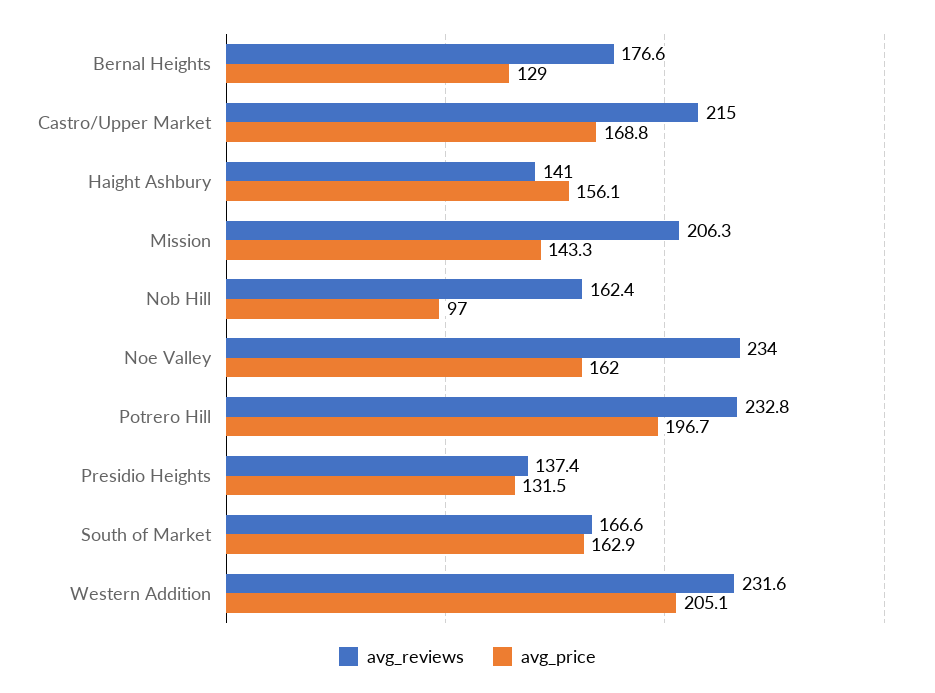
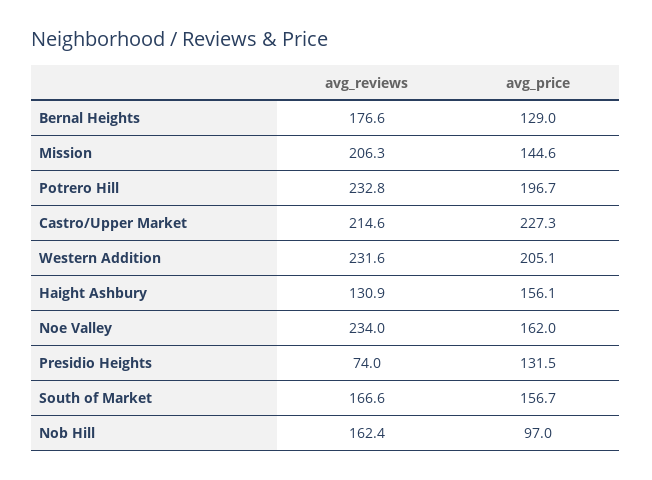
avg_reviews, Castro/Upper Market: 215 -> 214.6
avg_price, Castro/Upper Market: 168.8 -> 227.3
avg_reviews, Haight Ashbury: 141 -> 130.9
avg_price, Mission: 143.3 -> 144.6
avg_reviews, Presidio Heights: 137.4 -> 74
avg_price, South of Market: 162.9 -> 156.7

